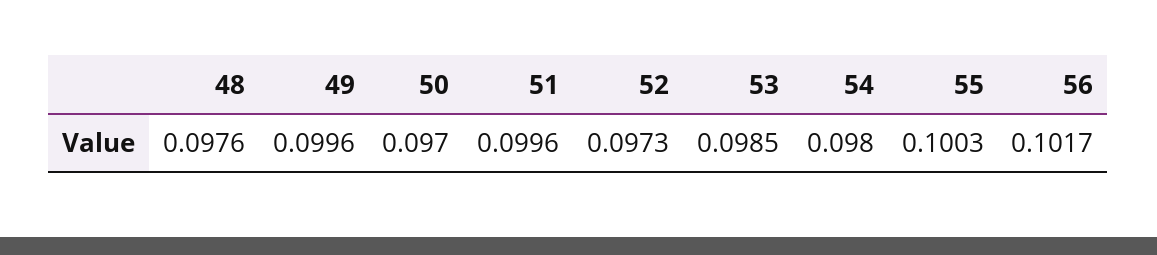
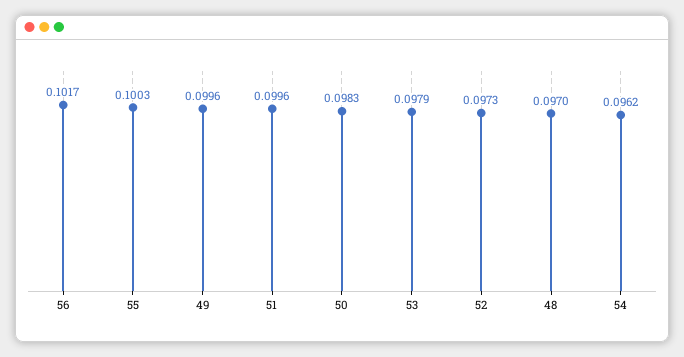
48: 0.0976 -> 0.097
50: 0.097 -> 0.0983
53: 0.0985 -> 0.0979
54: 0.098 -> 0.0962

